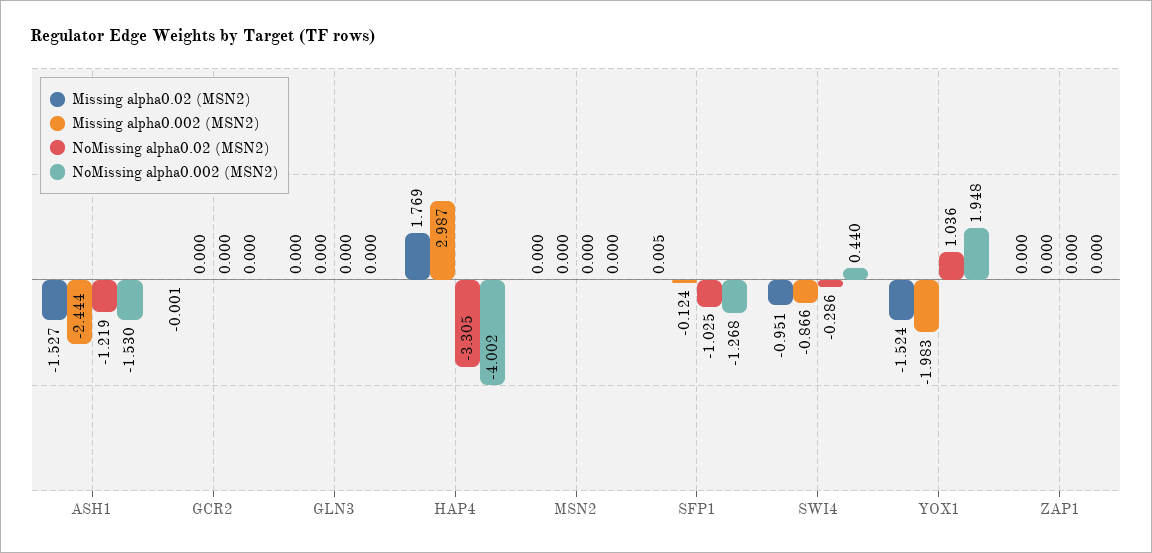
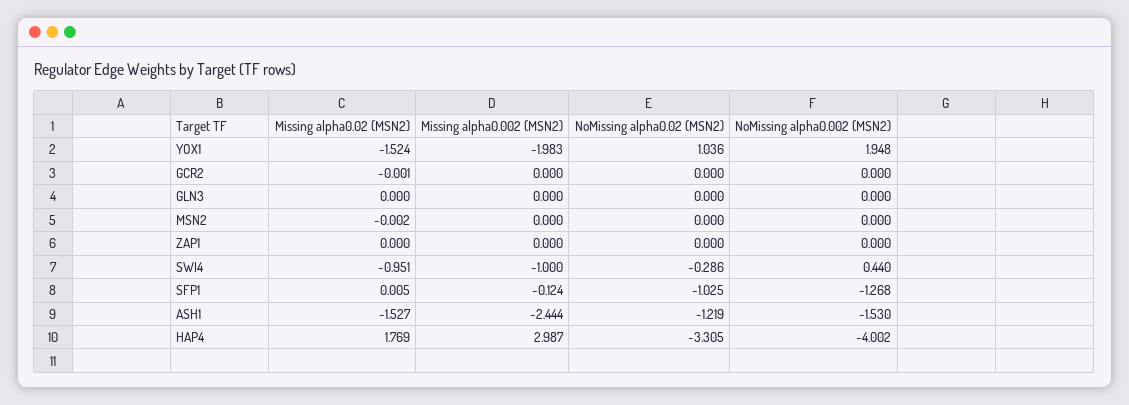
Missing alpha0.02 (MSN2), MSN2: 0 -> -0.002
Missing alpha0.002 (MSN2), SWI4: -0.866 -> -1

